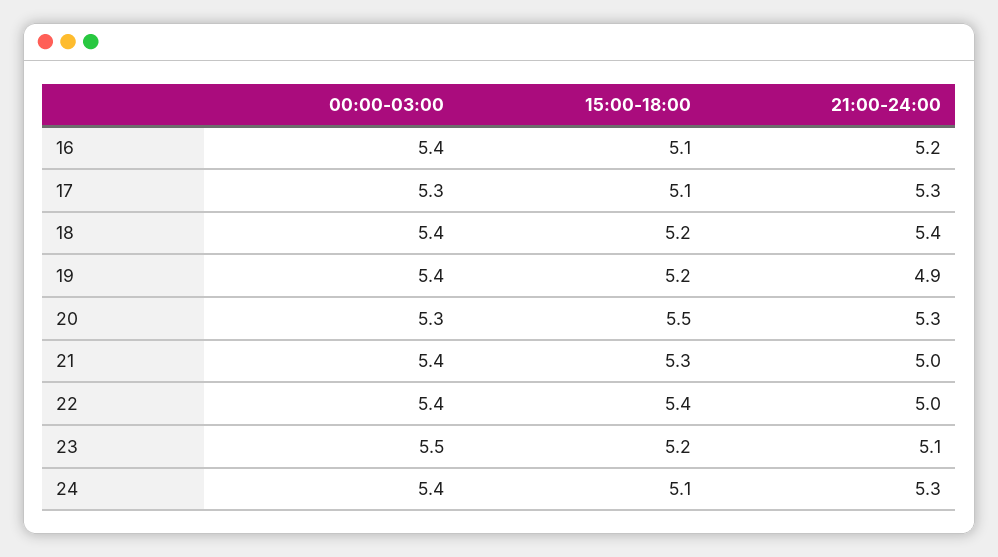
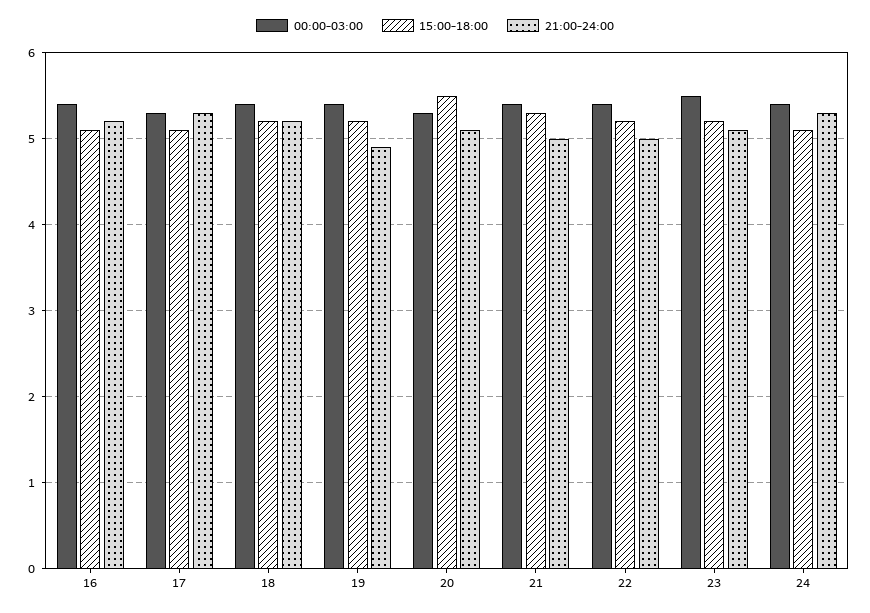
21:00-24:00, 18: 5.4 -> 5.2
21:00-24:00, 20: 5.3 -> 5.1
15:00-18:00, 22: 5.4 -> 5.2

